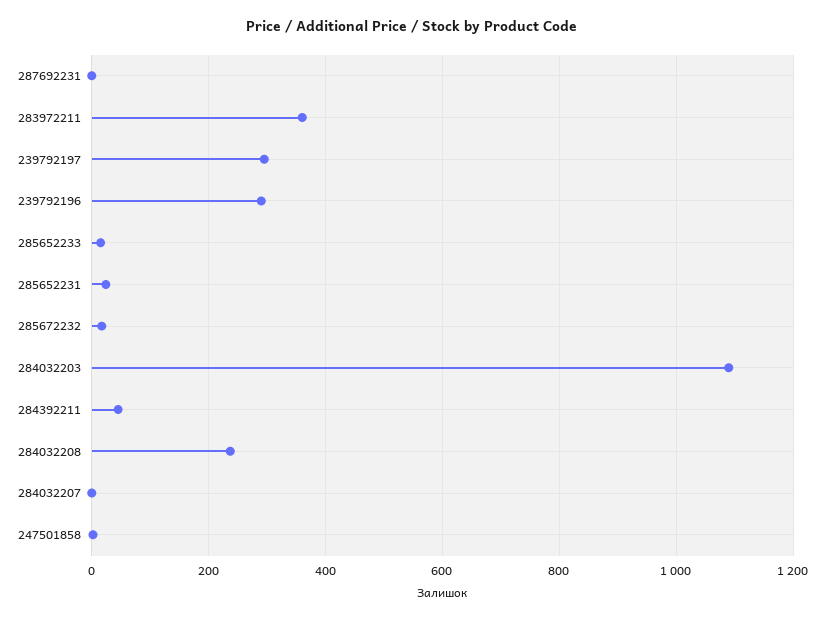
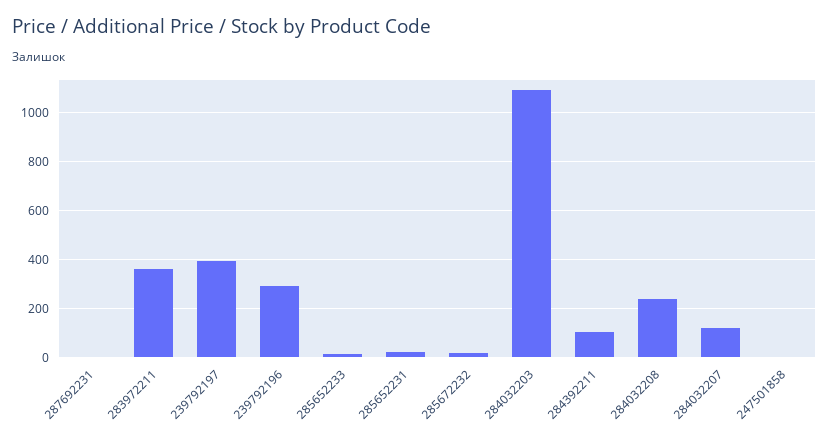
239792197: 300 -> 400
284392211: 40 -> 100
284032207: 0 -> 125

